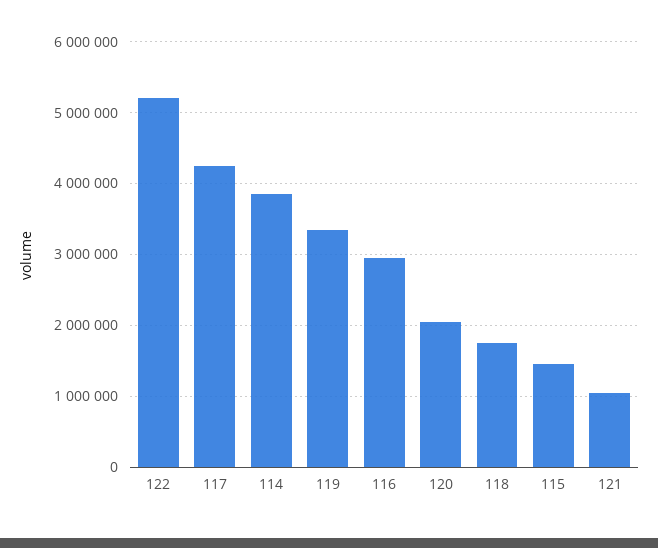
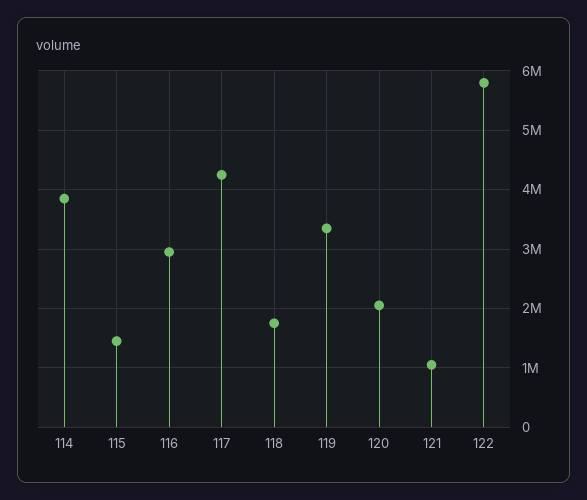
122: 5200000 -> 5800000

